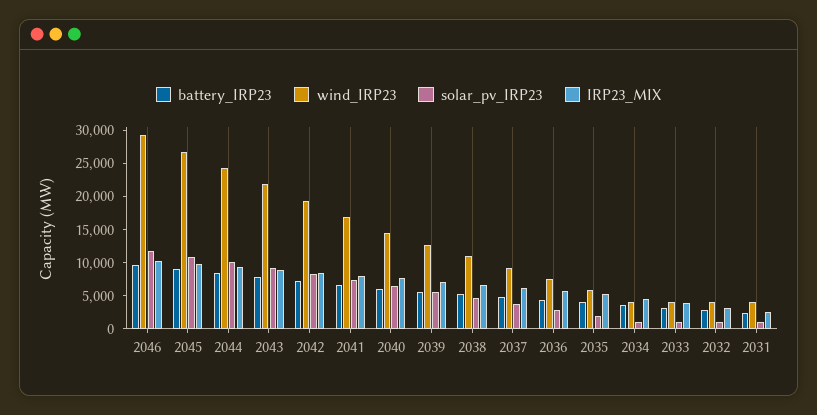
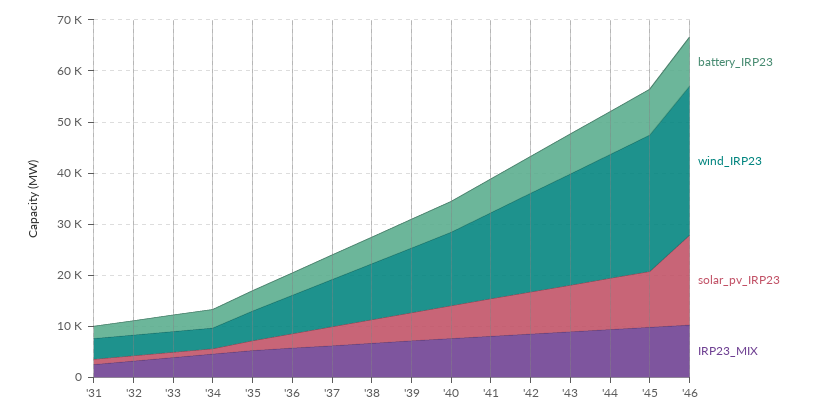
solar_pv_IRP23, 2046: 12500 -> 18000

